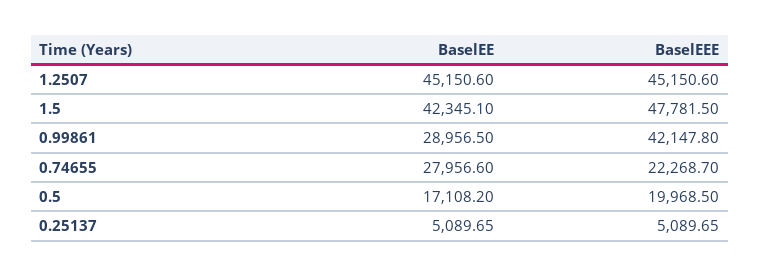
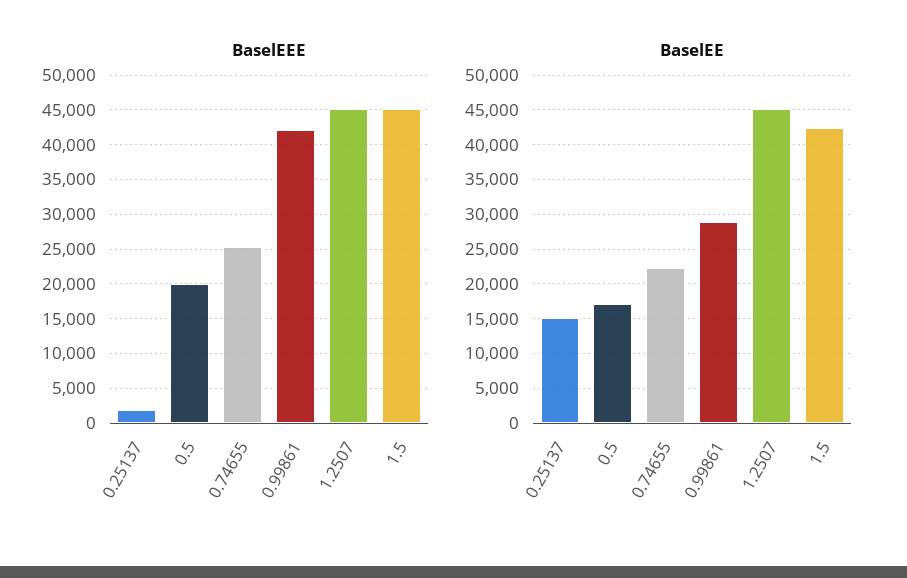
BaselEEE, 1.5: 47781.5 -> 45000
BaselEE, 0.74655: 27956.6 -> 22000
BaselEEE, 0.74655: 22268.7 -> 25000
BaselEE, 0.25137: 5089.65 -> 15000
BaselEEE, 0.25137: 5089.65 -> 2000

